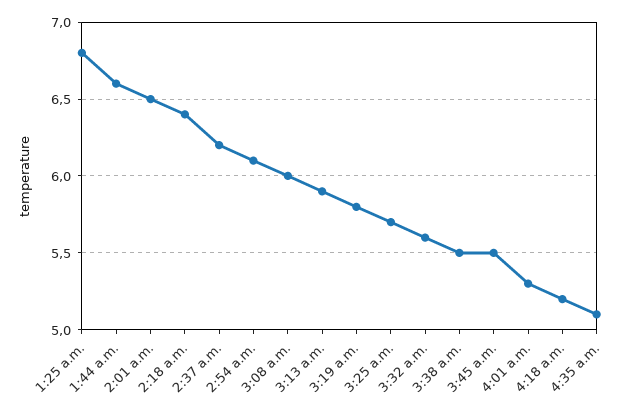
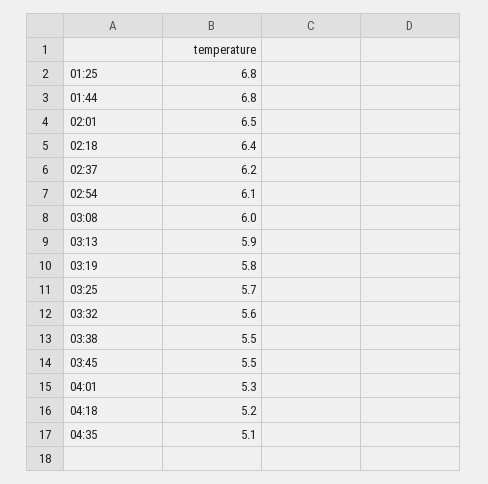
1:44 a.m.: 6.6 -> 6.8

